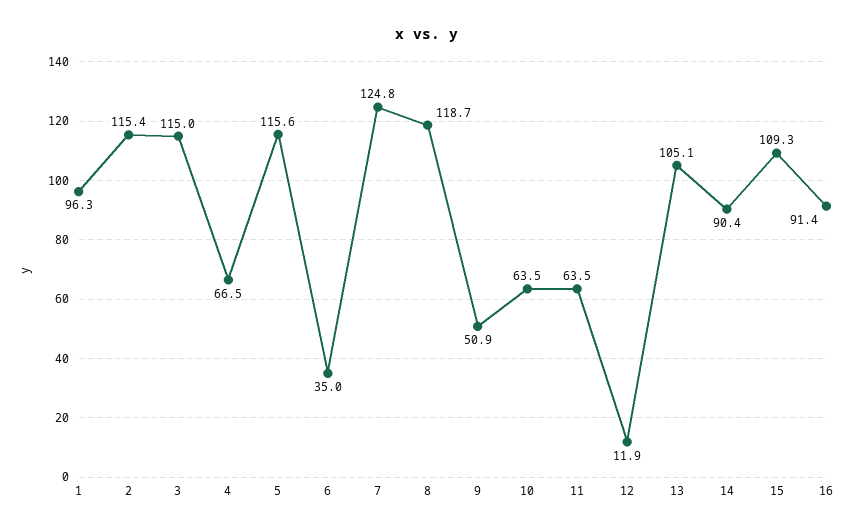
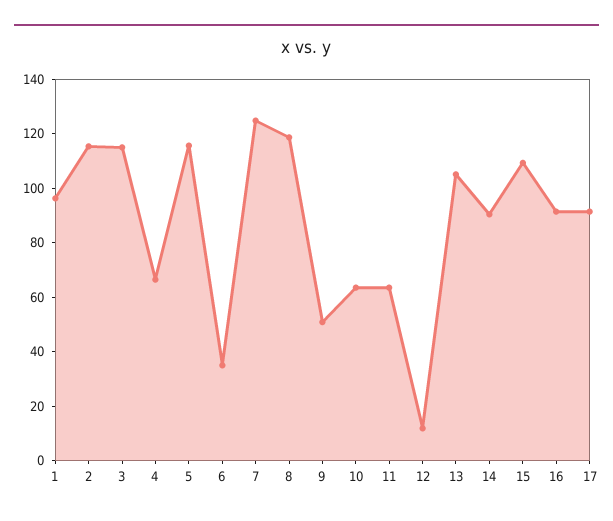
17: none -> 90

